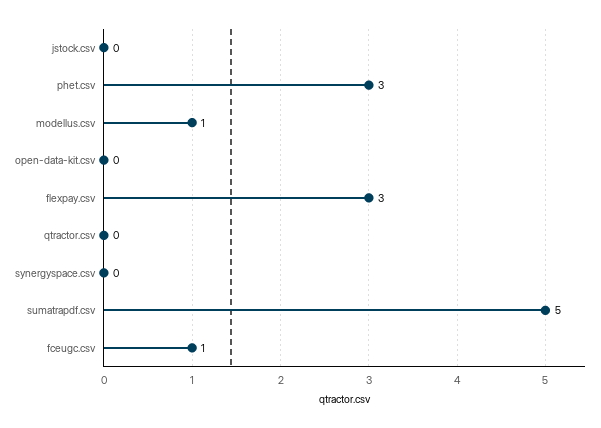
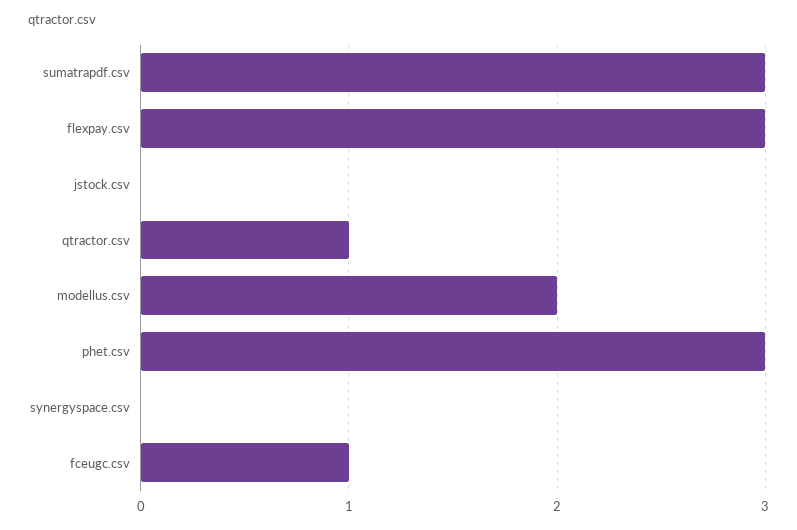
modellus.csv: 1 -> 2
open-data-kit.csv: 0 -> none
qtractor.csv: 0 -> 1
sumatrapdf.csv: 5 -> 3

